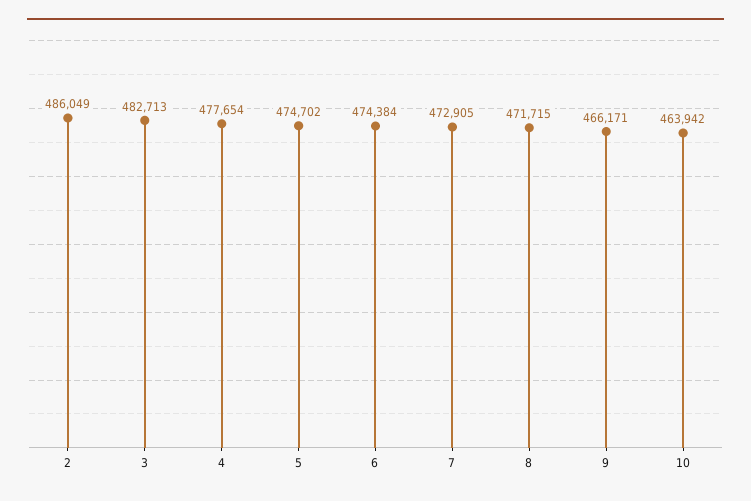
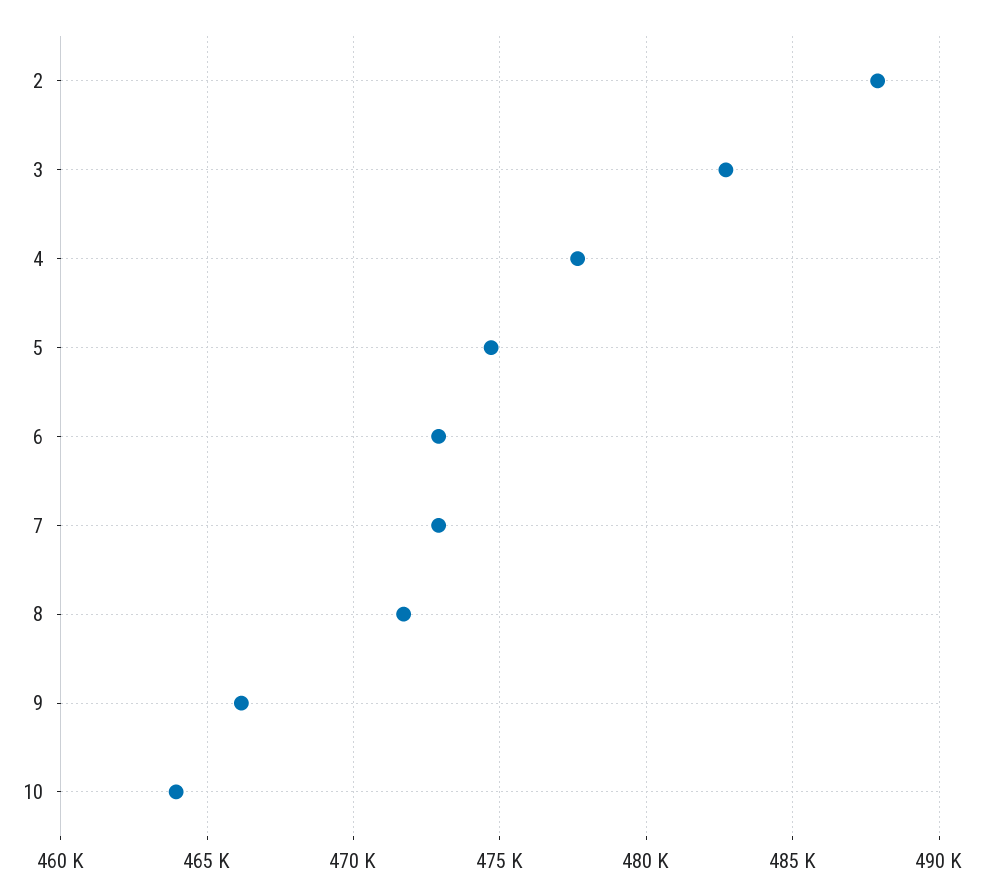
2: 486049 -> 488000
6: 474384 -> 473000

